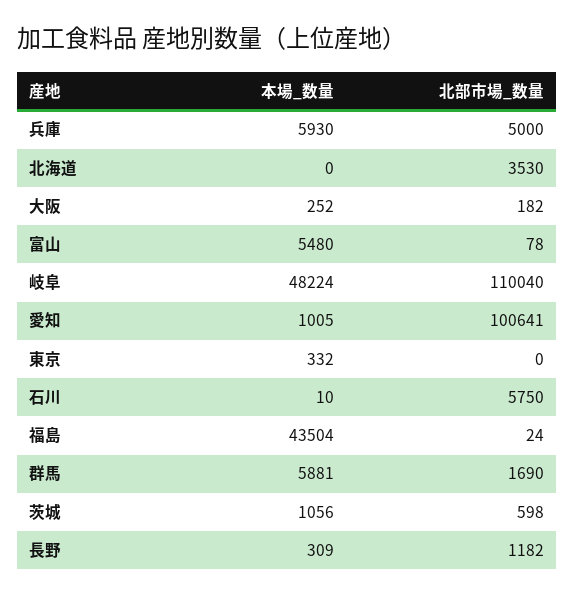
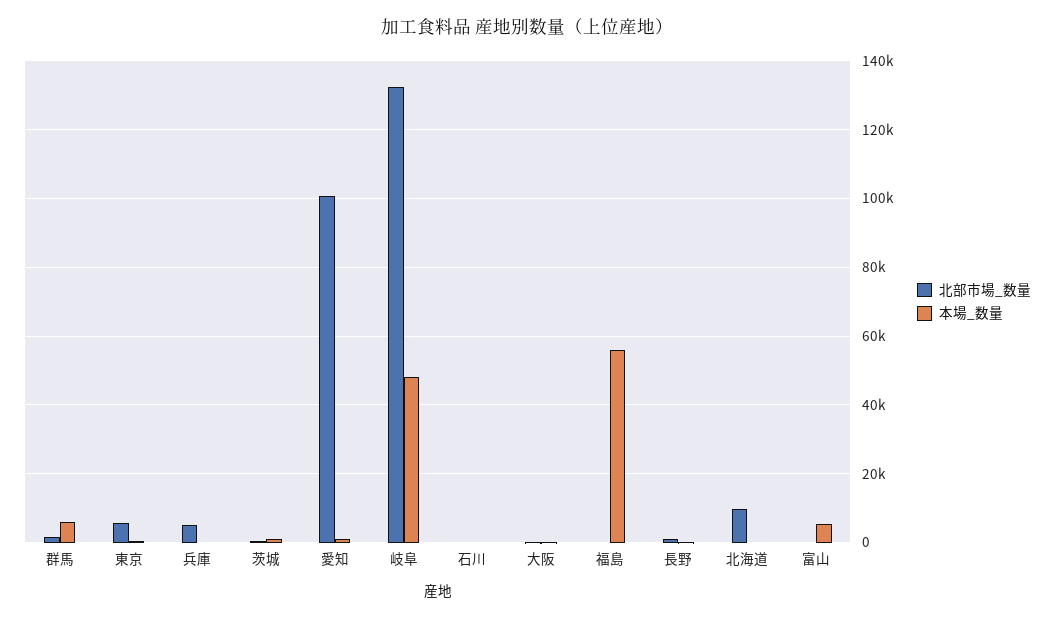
本場_数量, 兵庫: 5930 -> 0
北部市場_数量, 北海道: 3530 -> 10000
北部市場_数量, 岐阜: 110040 -> 132000
北部市場_数量, 東京: 0 -> 6000
北部市場_数量, 石川: 5750 -> 0
本場_数量, 福島: 43504 -> 56000

